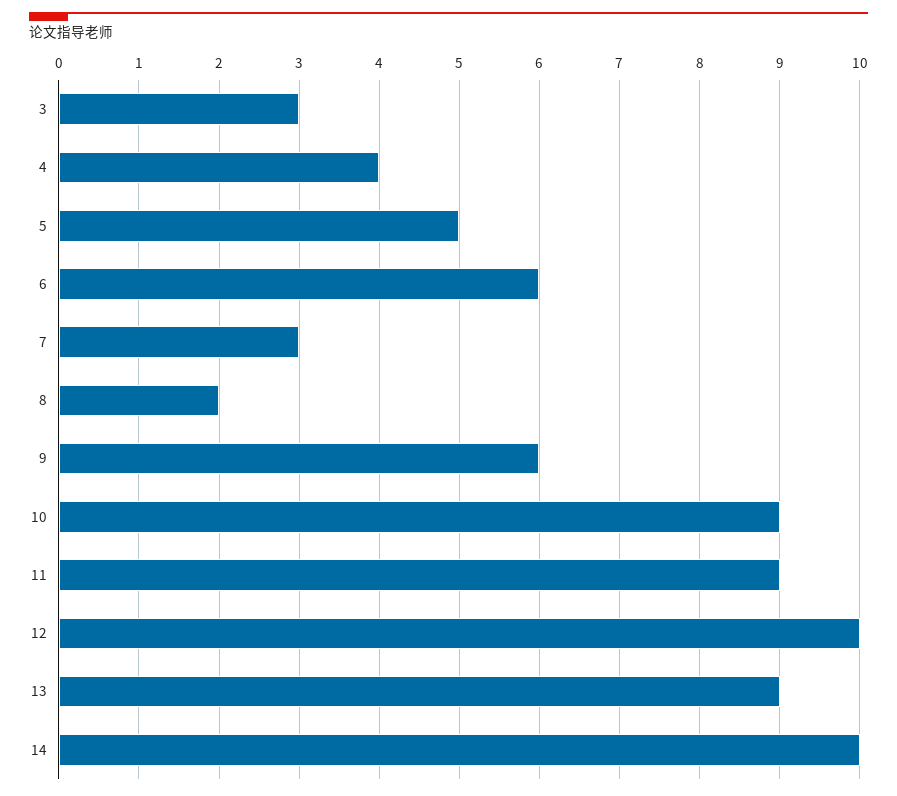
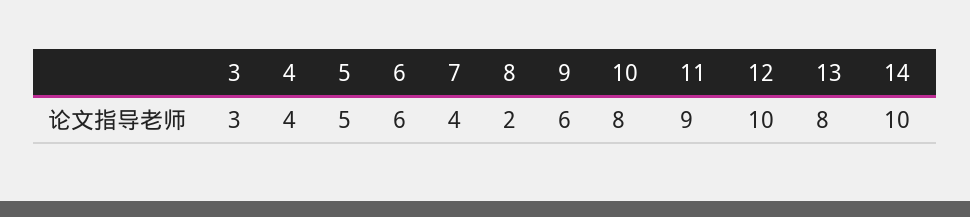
7: 3 -> 4
10: 9 -> 8
13: 9 -> 8

